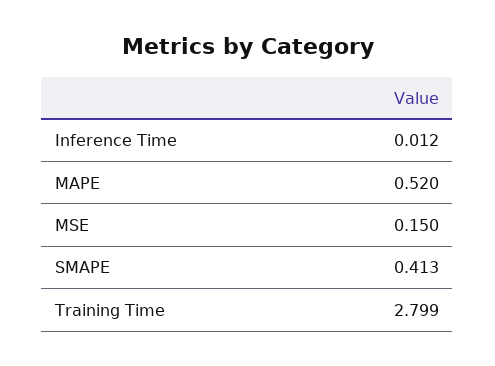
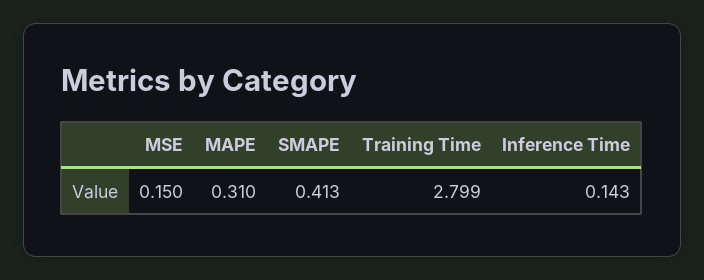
Inference Time: 0.012 -> 0.143
MAPE: 0.52 -> 0.31

